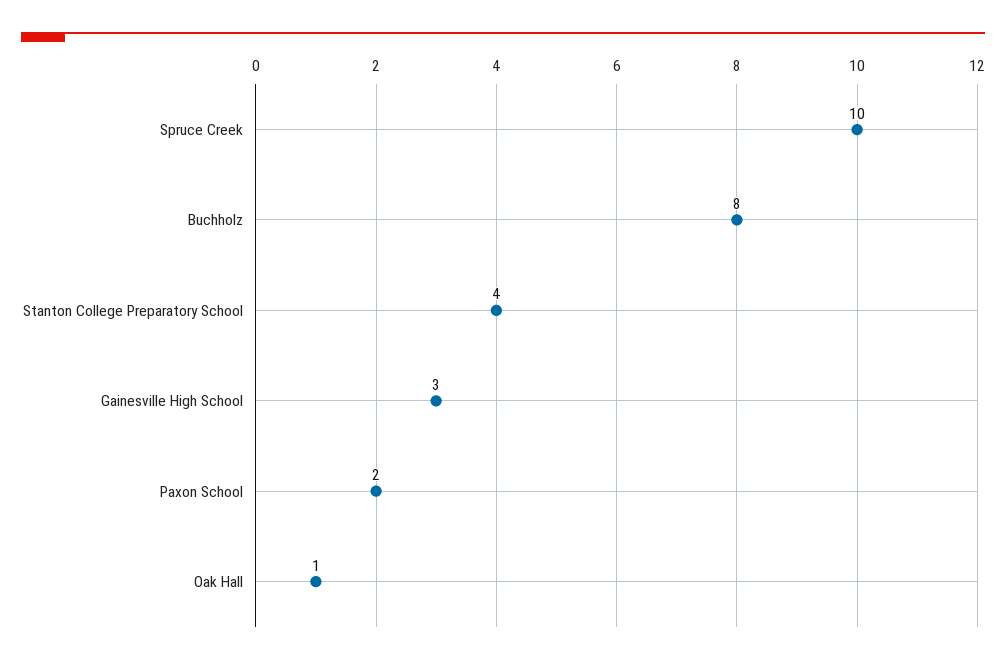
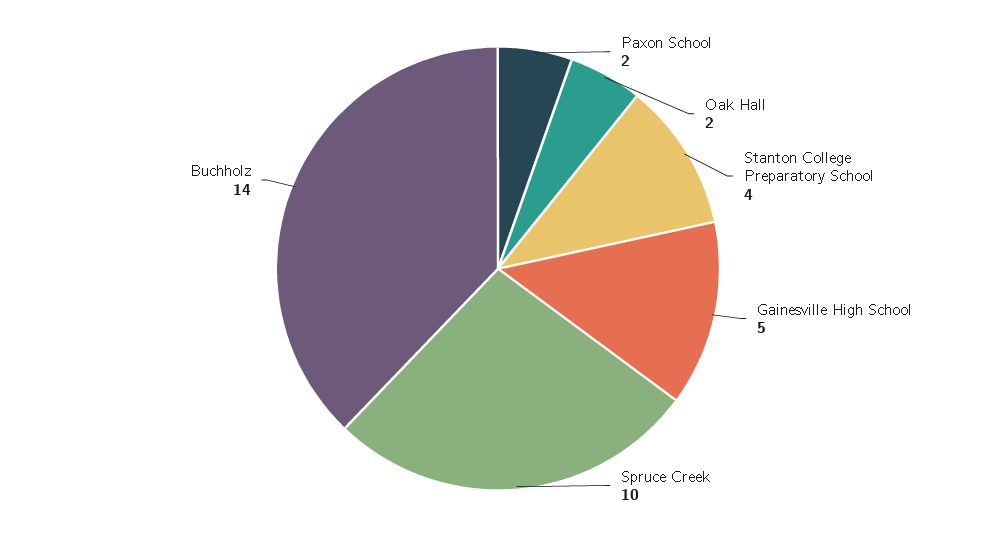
Buchholz: 8 -> 14
Gainesville High School: 3 -> 5
Oak Hall: 1 -> 2

